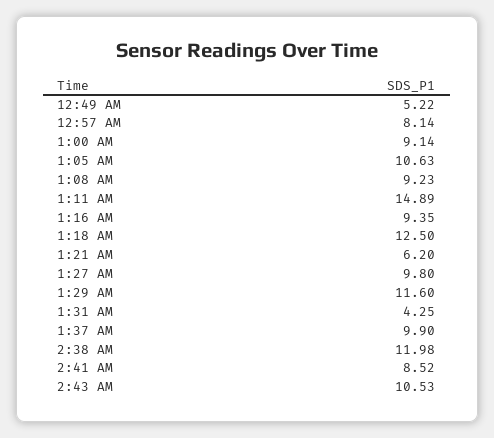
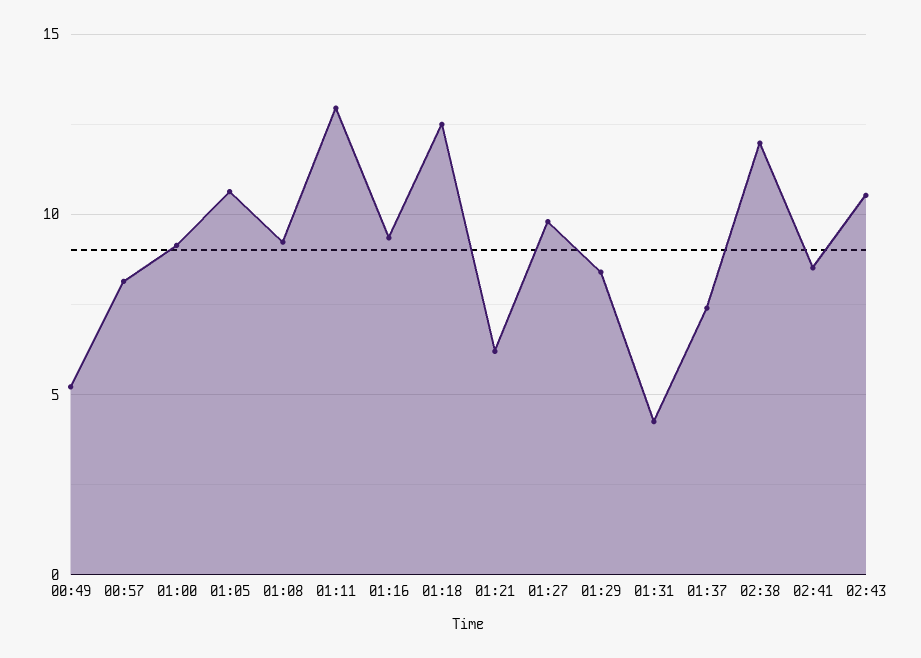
1:11 AM: 14.89 -> 13
1:29 AM: 11.6 -> 8.5
1:37 AM: 9.9 -> 7.5

